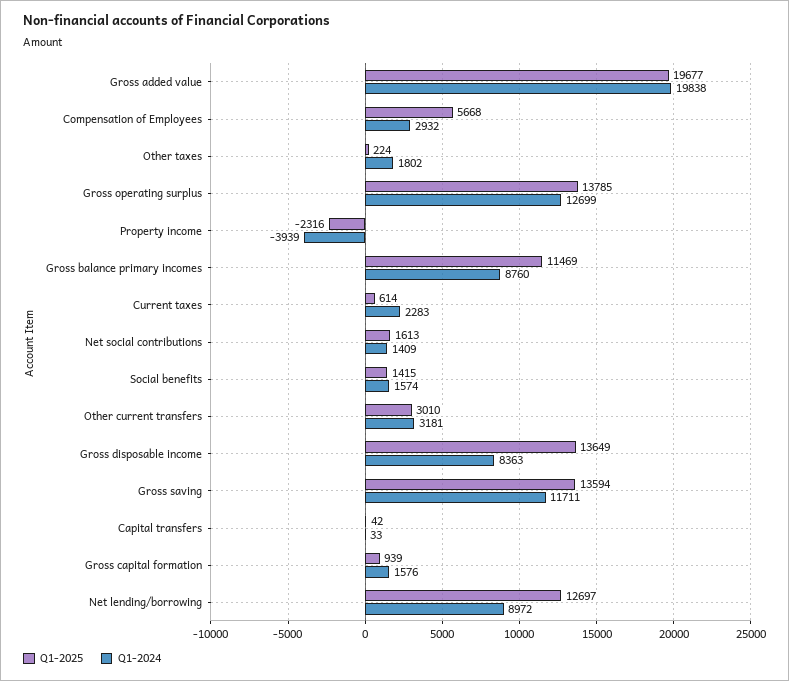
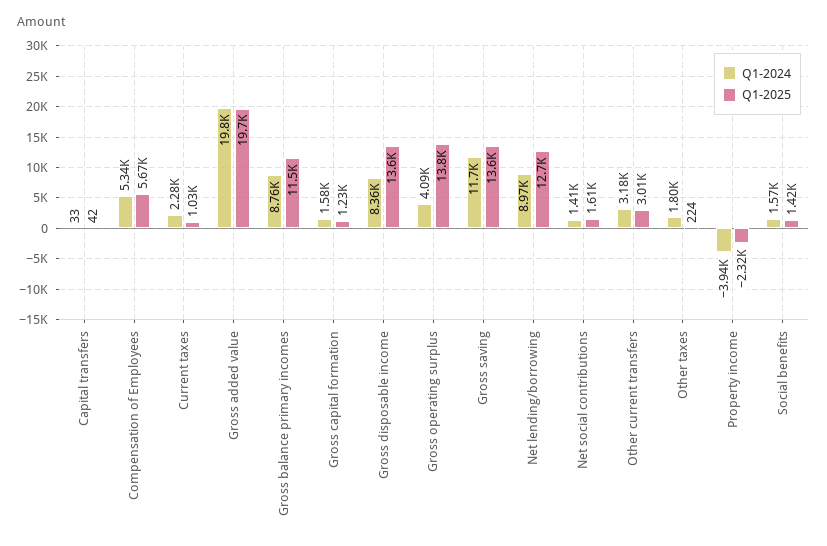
Q1-2024, Compensation of Employees: 2932 -> 5340
Q1-2024, Gross operating surplus: 12699 -> 4090
Q1-2025, Current taxes: 614 -> 1030
Q1-2025, Gross capital formation: 939 -> 1230

